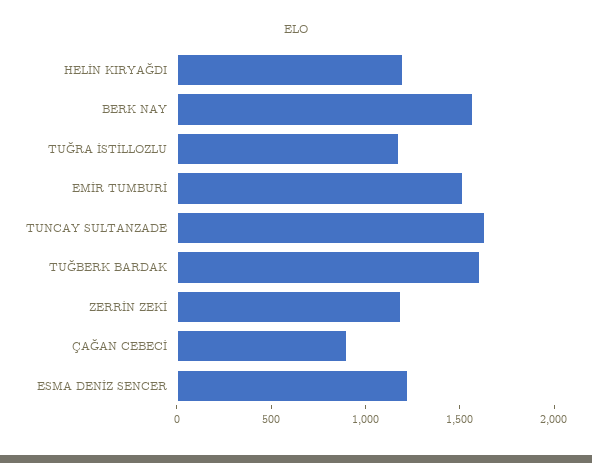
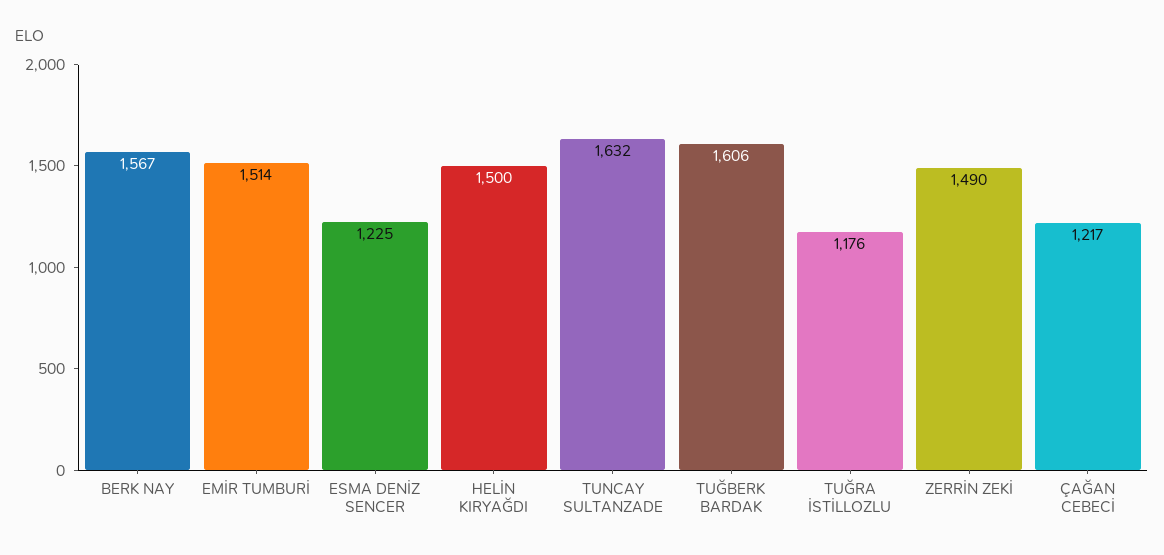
HELİN KIRYAĞDI: 1200 -> 1500
ZERRİN ZEKİ: 1200 -> 1490
ÇAĞAN CEBECİ: 900 -> 1217

